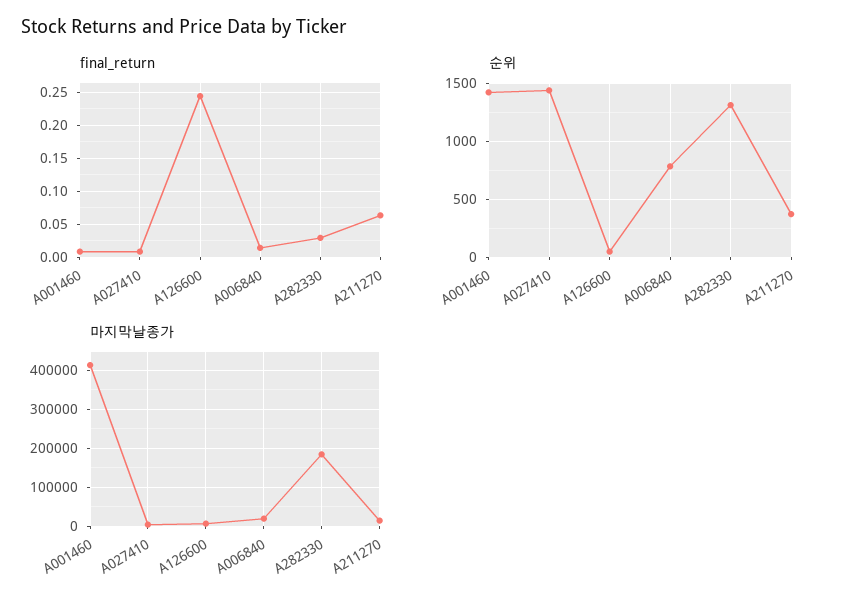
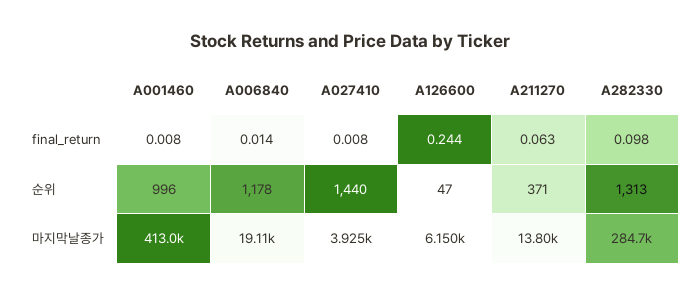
final_return, A282330: 0.03 -> 0.098
순위, A001460: 1400 -> 996
순위, A006840: 800 -> 1178
마지막날종가, A282330: 180000 -> 284700

